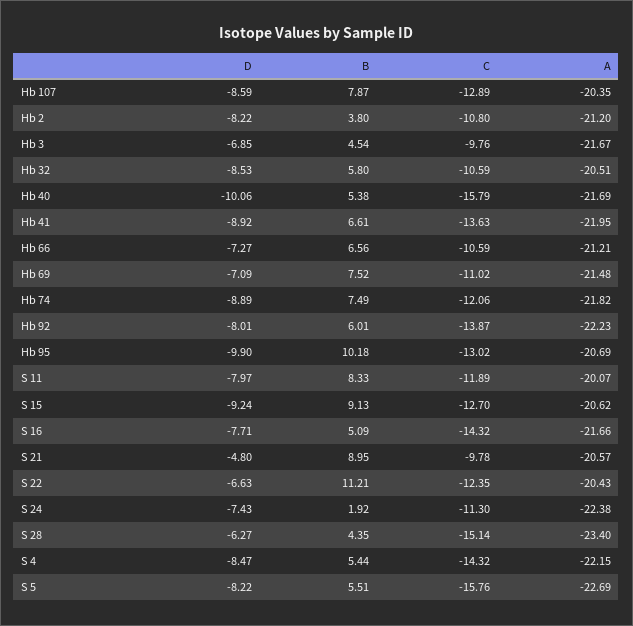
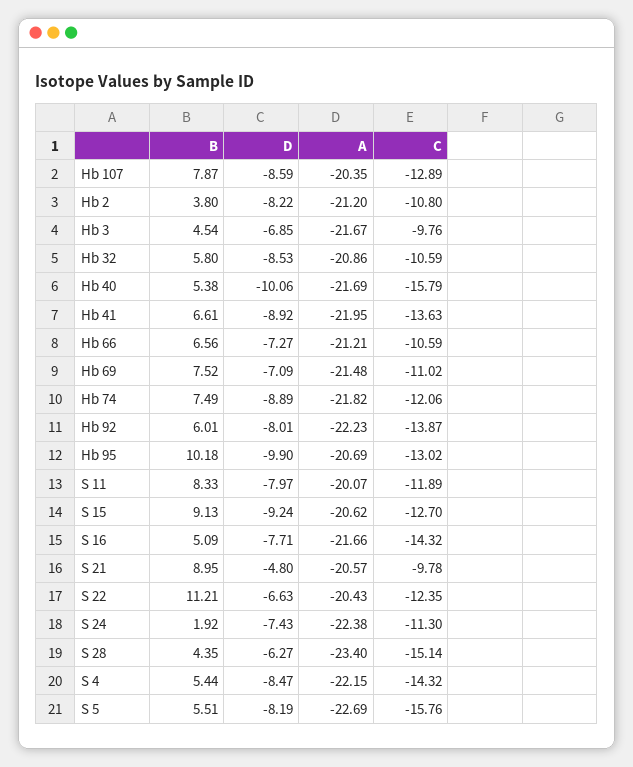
A, Hb 32: -20.51 -> -20.86
D, S 5: -8.22 -> -8.19

